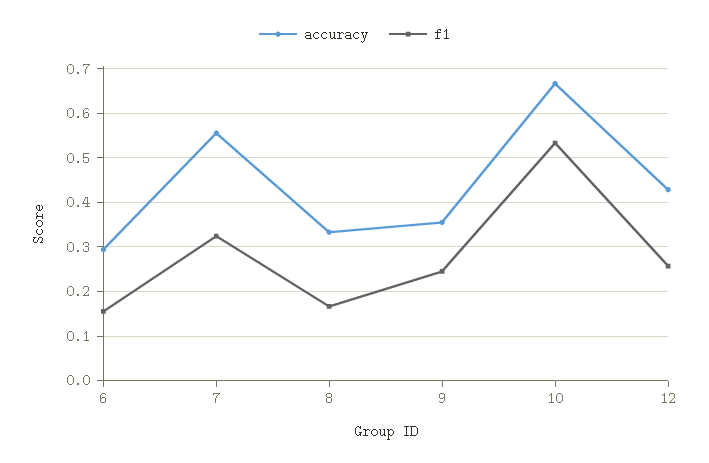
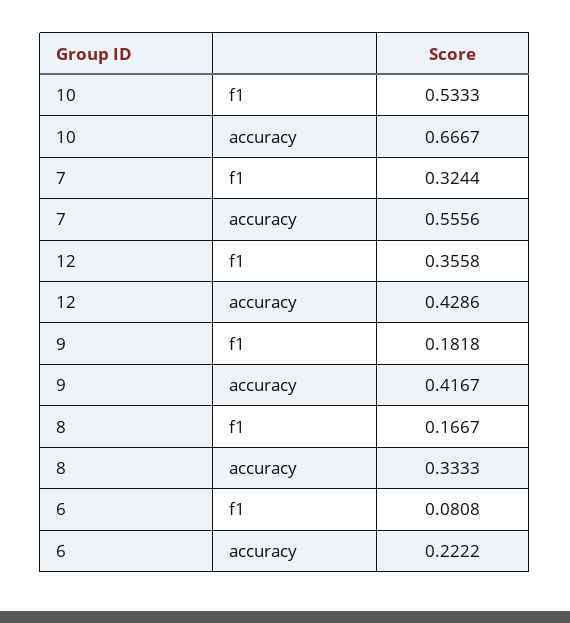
accuracy, 6: 0.3 -> 0.2222
f1, 6: 0.16 -> 0.0808
accuracy, 9: 0.36 -> 0.4167
f1, 9: 0.24 -> 0.1818
f1, 12: 0.26 -> 0.3558

